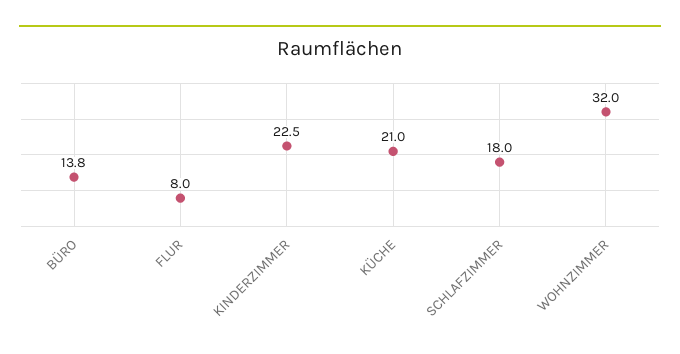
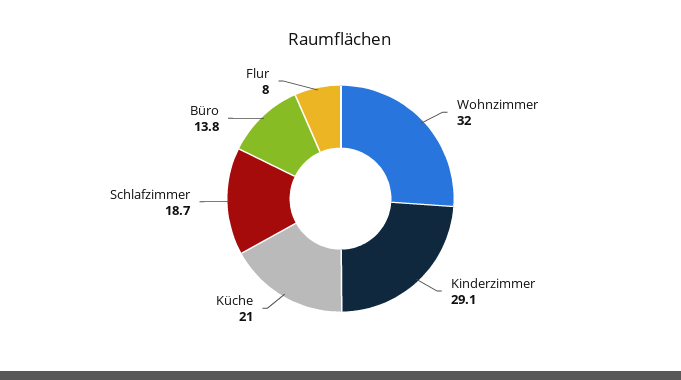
KINDERZIMMER: 22.5 -> 29.1
SCHLAFZIMMER: 18 -> 18.7

